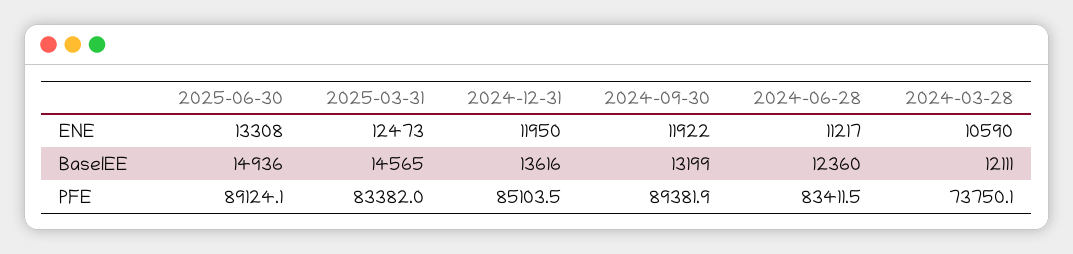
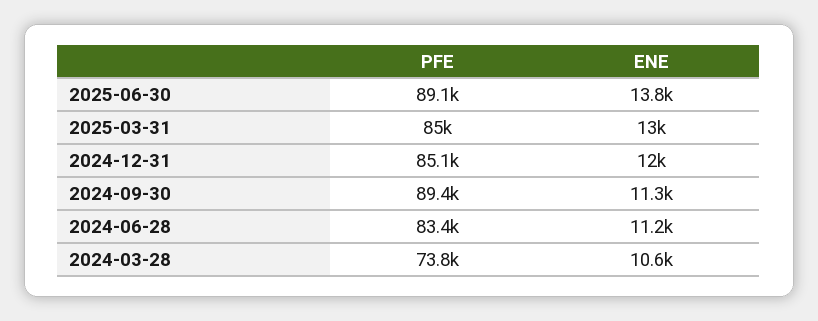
2025-06-30, ENE: 13308 -> 13800
2025-03-31, ENE: 12473 -> 13000
2024-09-30, ENE: 11922 -> 11300
2025-06-30, BaselEE: 14936 -> none
2025-03-31, BaselEE: 14565 -> none
2024-12-31, BaselEE: 13616 -> none
2024-09-30, BaselEE: 13199 -> none
2024-06-28, BaselEE: 12360 -> none
2024-03-28, BaselEE: 12111 -> none
2025-03-31, PFE: 83382 -> 85000

